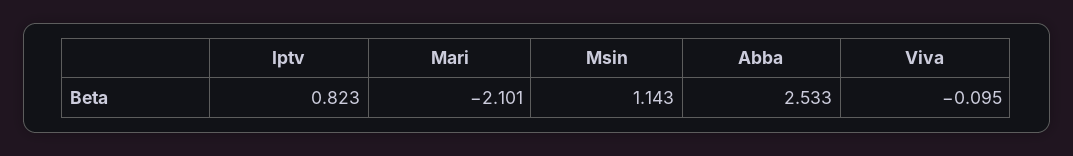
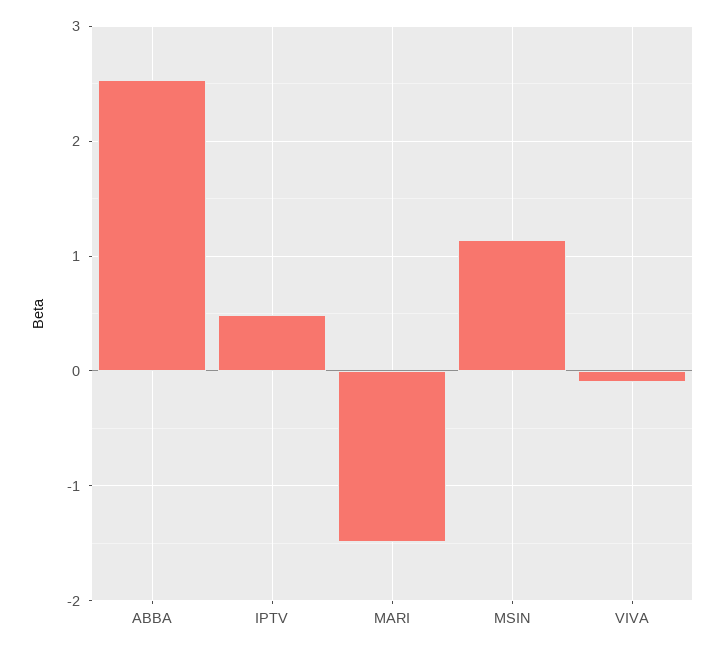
Iptv: 0.823 -> 0.5
Mari: -2.101 -> -1.5

